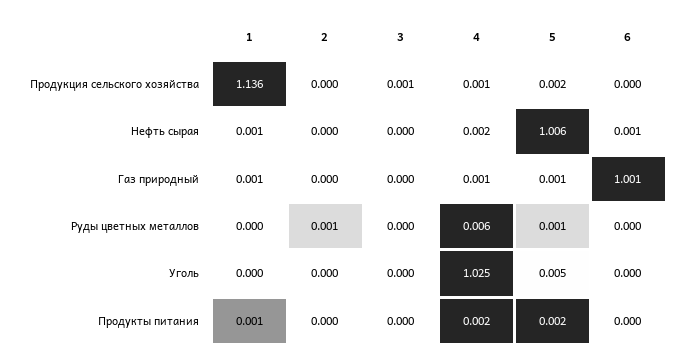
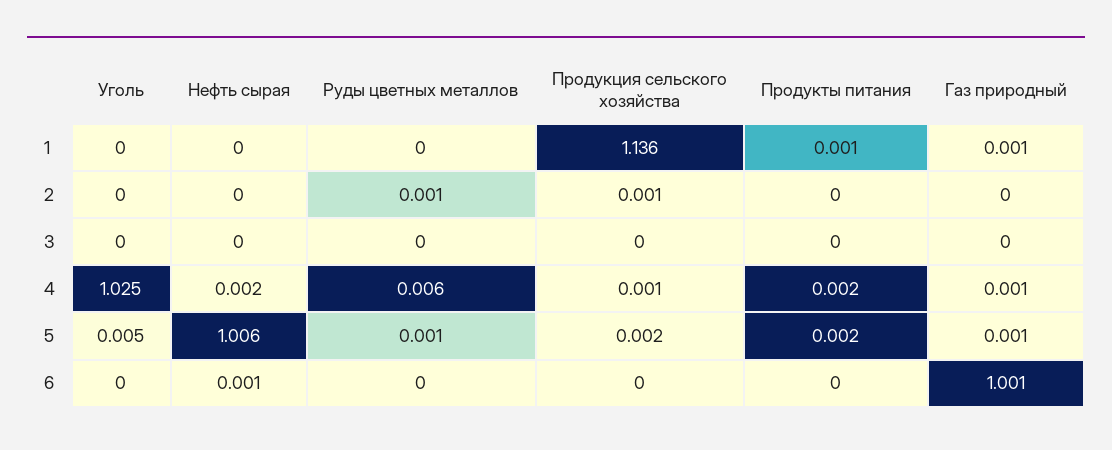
2, Продукция сельского хозяйства: 0 -> 0.001
3, Продукция сельского хозяйства: 0.001 -> 0
1, Нефть сырая: 0.001 -> 0

